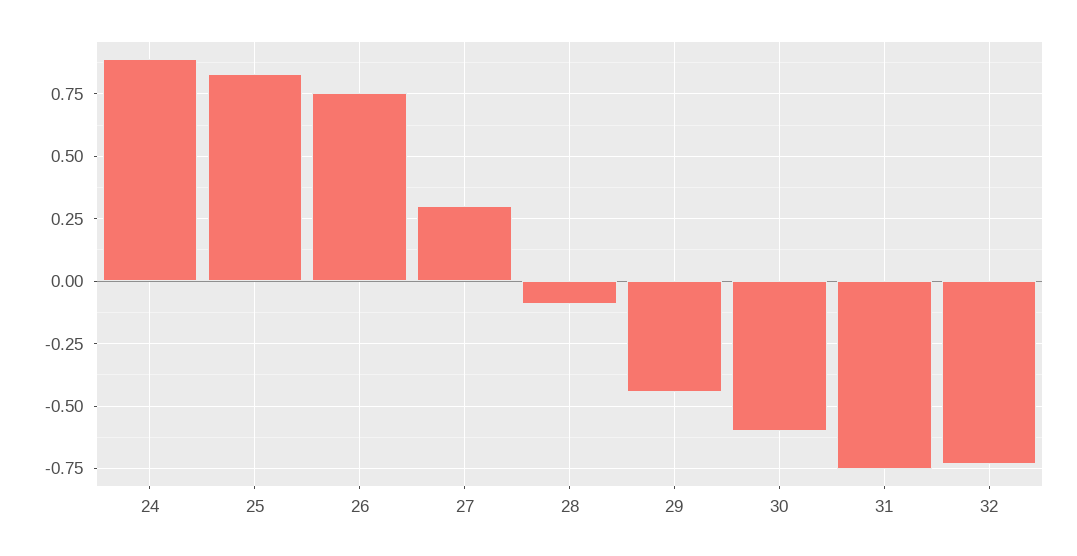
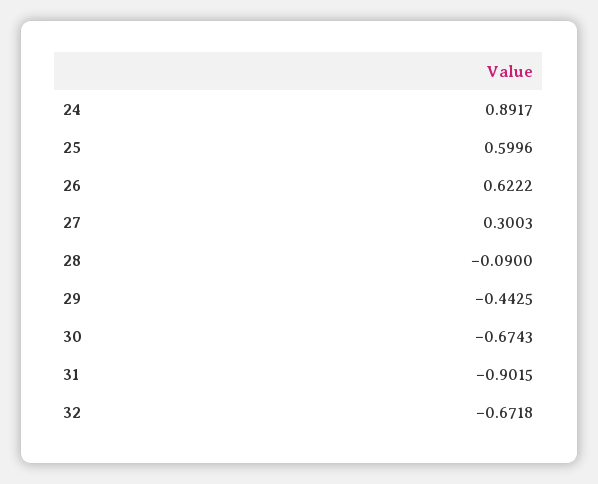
25: 0.825 -> 0.5996
26: 0.75 -> 0.6222
30: -0.6 -> -0.6743
31: -0.75 -> -0.9015
32: -0.725 -> -0.6718

